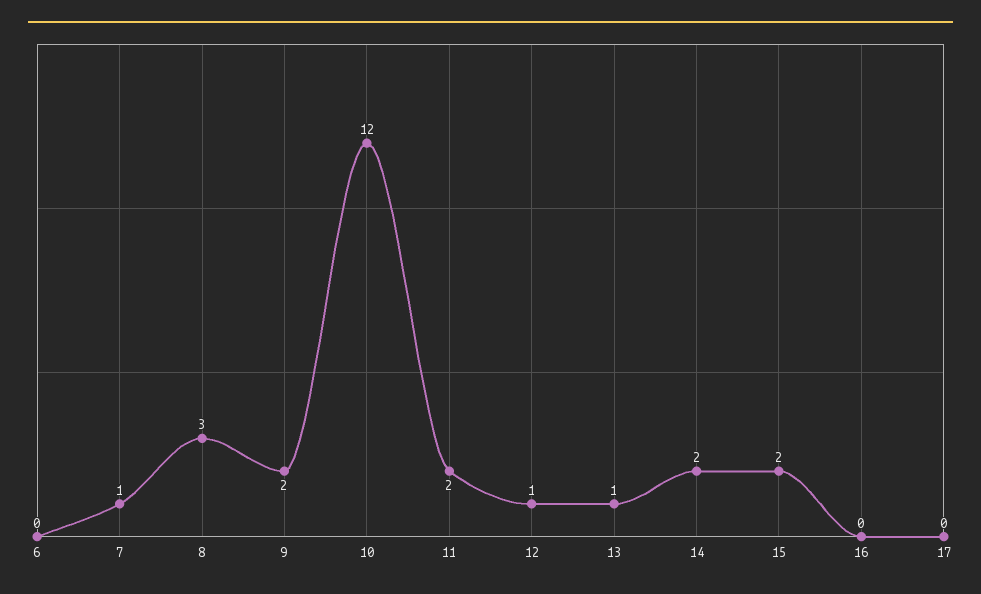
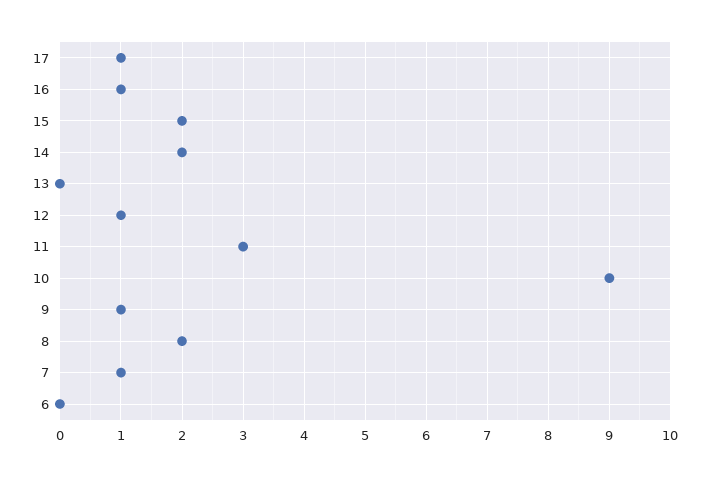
8: 3 -> 2
9: 2 -> 1
10: 12 -> 9
11: 2 -> 3
13: 1 -> 0
16: 0 -> 1
17: 0 -> 1

